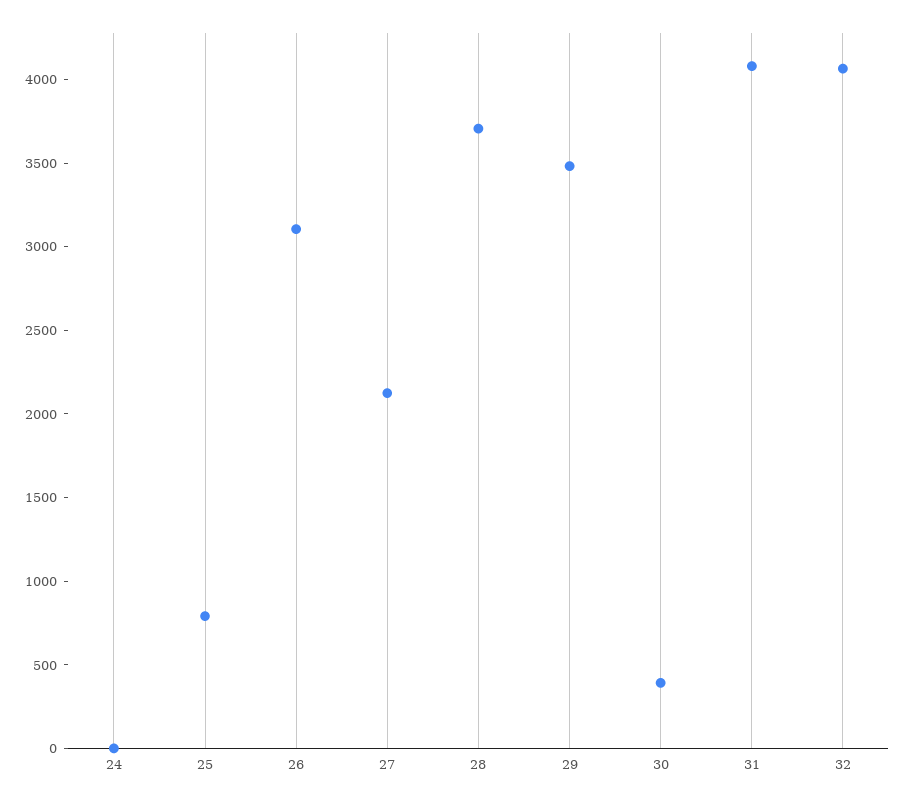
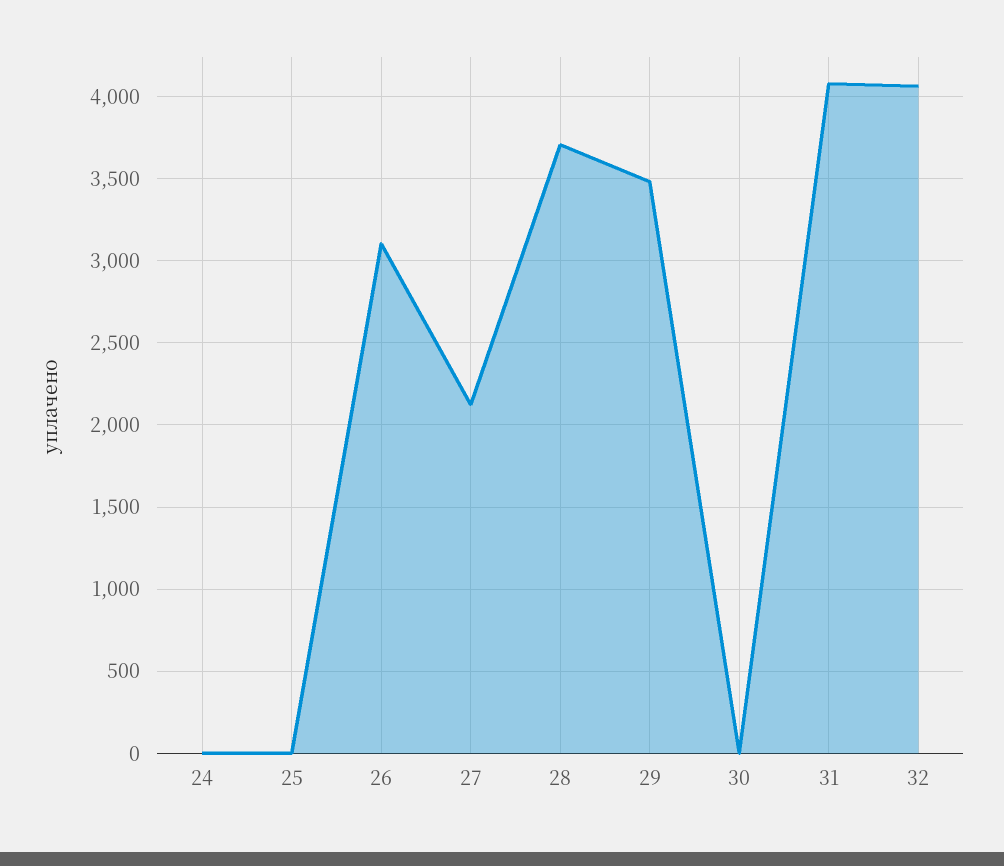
25: 800 -> 0
30: 400 -> 0

